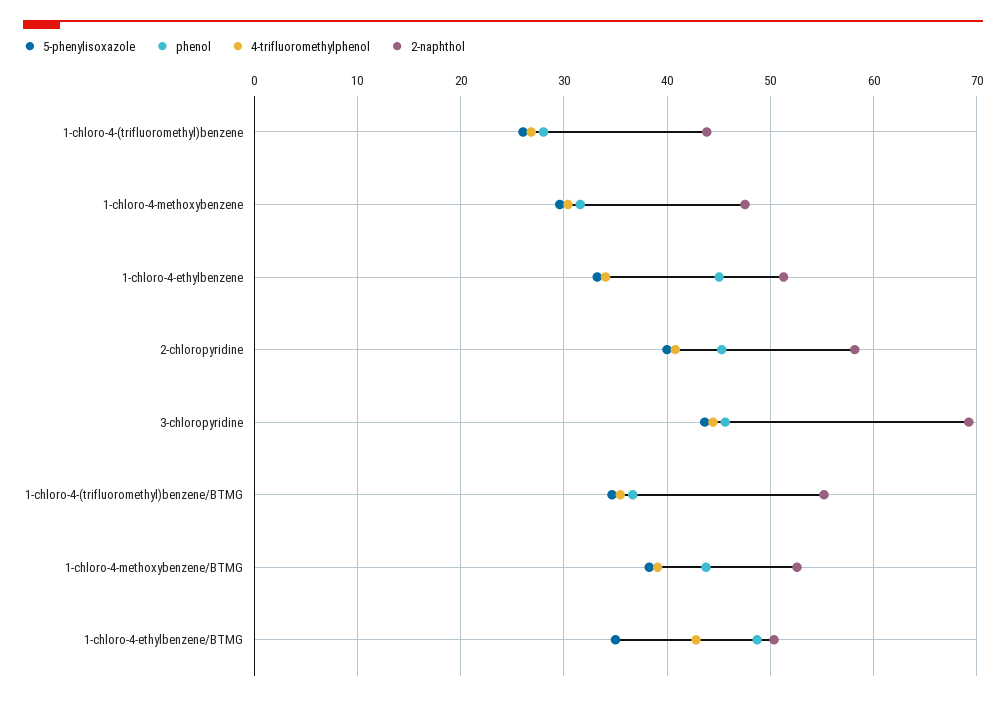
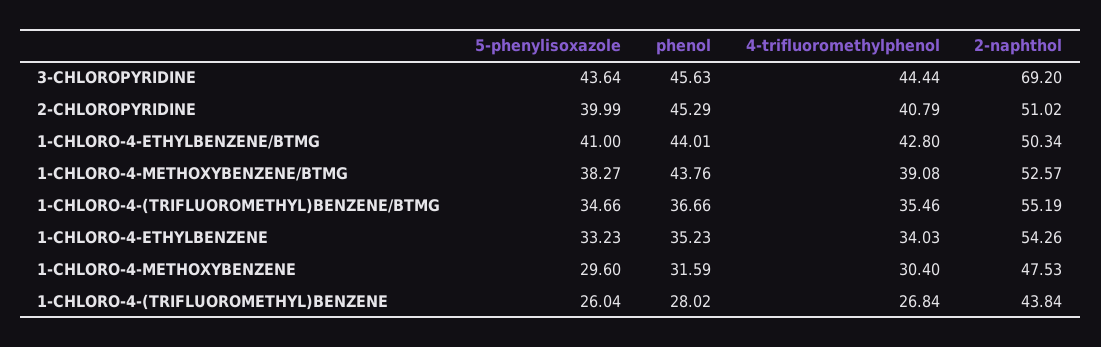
phenol, 1-chloro-4-ethylbenzene: 45 -> 35.23
2-naphthol, 1-chloro-4-ethylbenzene: 51 -> 54.26
2-naphthol, 2-chloropyridine: 58 -> 51.02
5-phenylisoxazole, 1-chloro-4-ethylbenzene/BTMG: 35 -> 41
phenol, 1-chloro-4-ethylbenzene/BTMG: 49 -> 44.01

